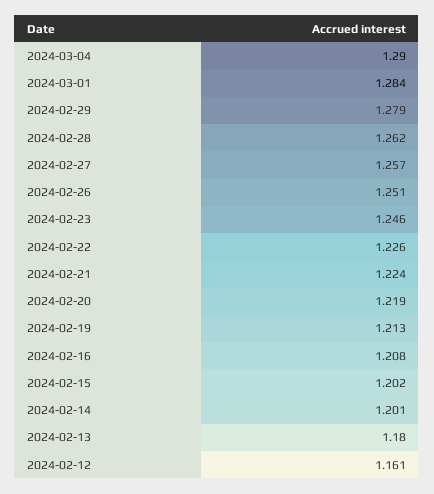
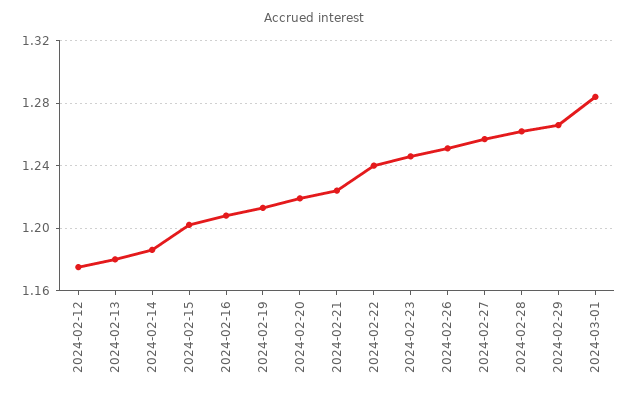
2024-03-04: 1.29 -> none
2024-02-29: 1.279 -> 1.265
2024-02-22: 1.226 -> 1.24
2024-02-14: 1.201 -> 1.185
2024-02-12: 1.161 -> 1.175

